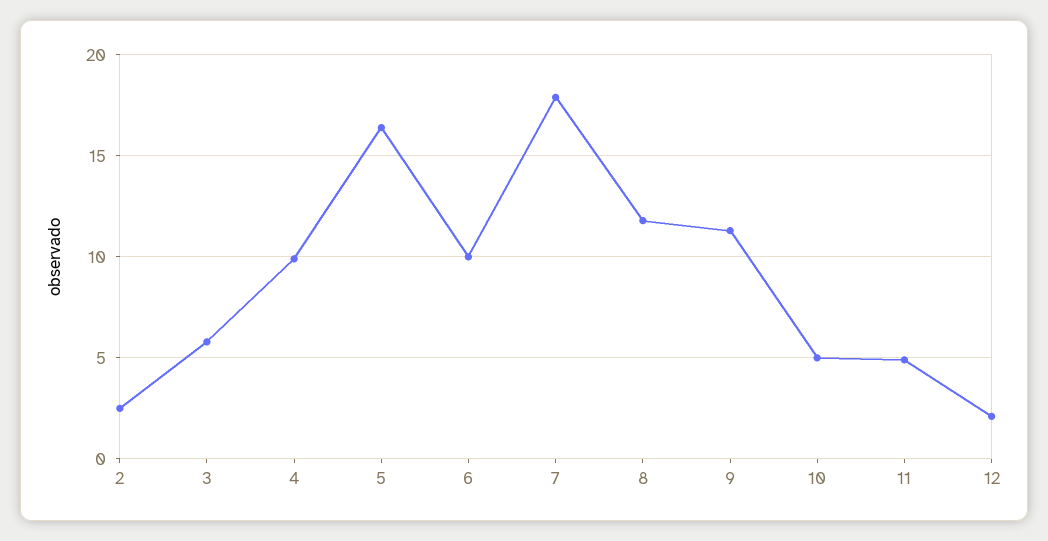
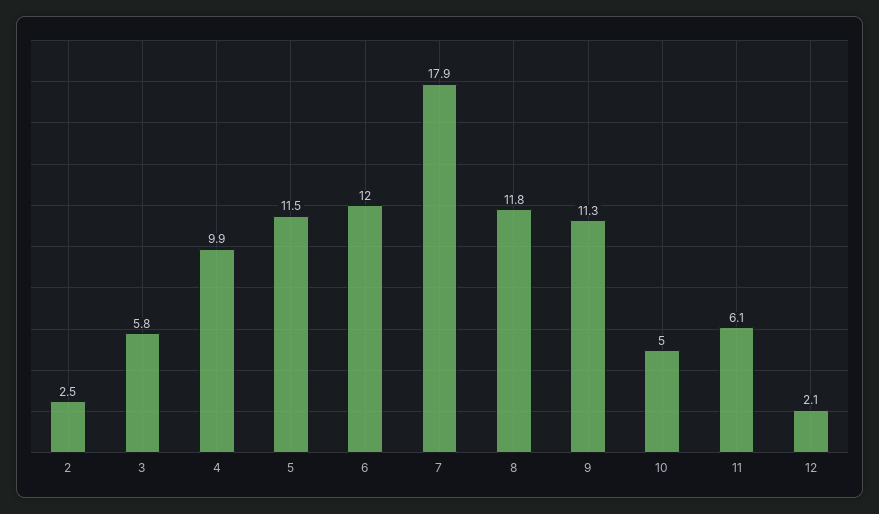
5: 16.5 -> 11.5
6: 10 -> 12
11: 5 -> 6.1

